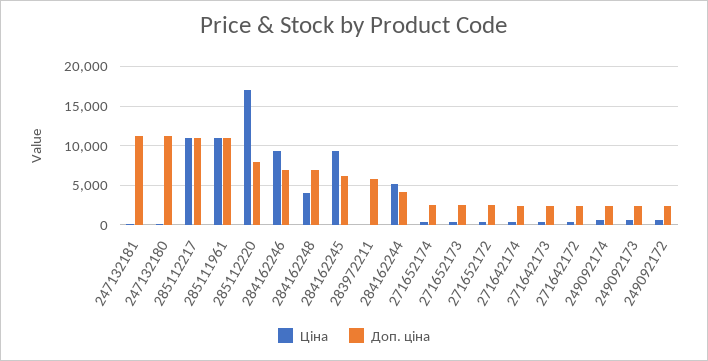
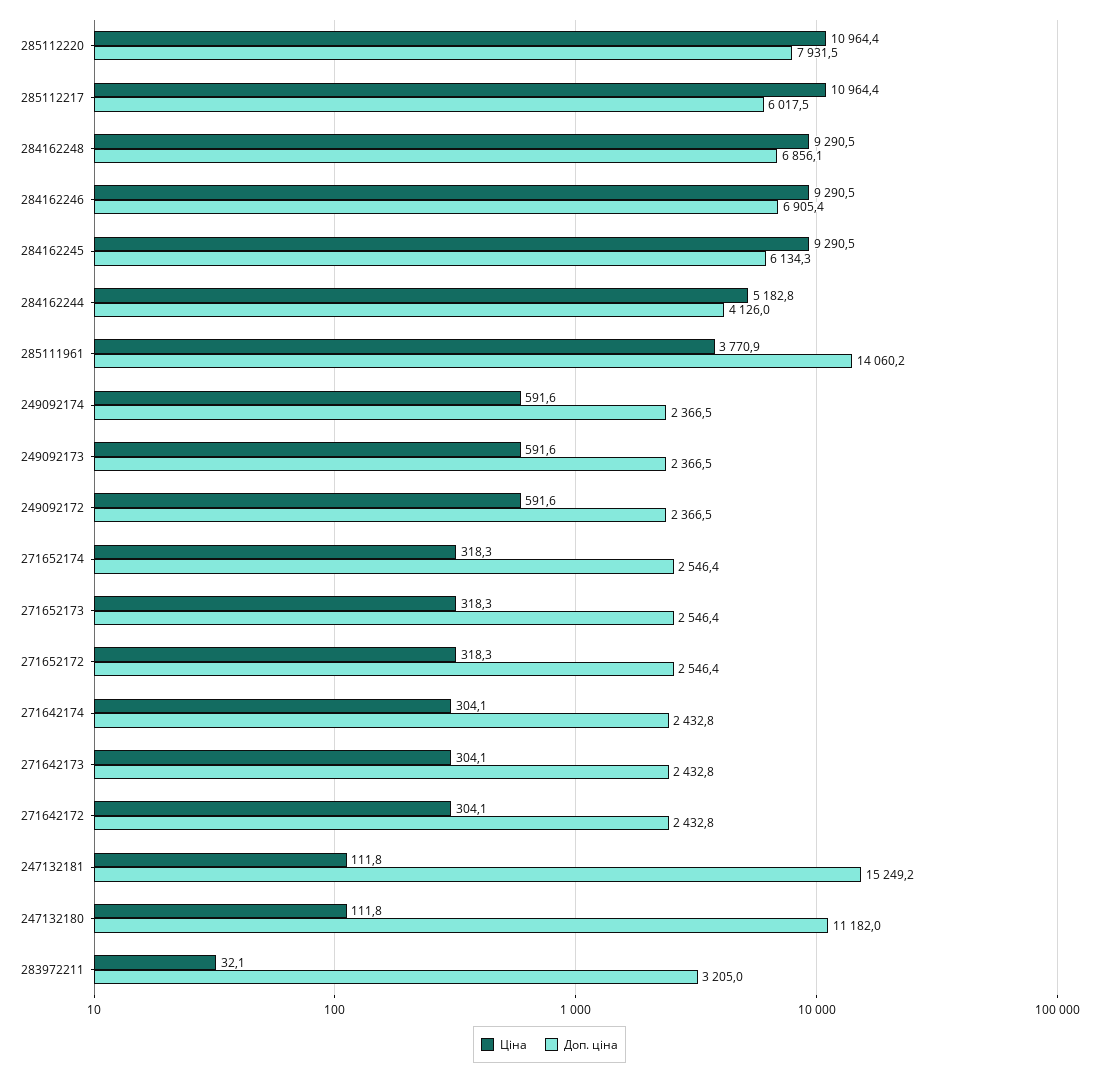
Доп. ціна, 247132181: 11000 -> 15249.2
Доп. ціна, 285112217: 11000 -> 6017.5
Ціна, 285111961: 11000 -> 3770.9
Доп. ціна, 285111961: 11000 -> 14060.2
Ціна, 285112220: 17000 -> 10964.4
Ціна, 284162248: 4000 -> 9290.5
Доп. ціна, 283972211: 6000 -> 3205

